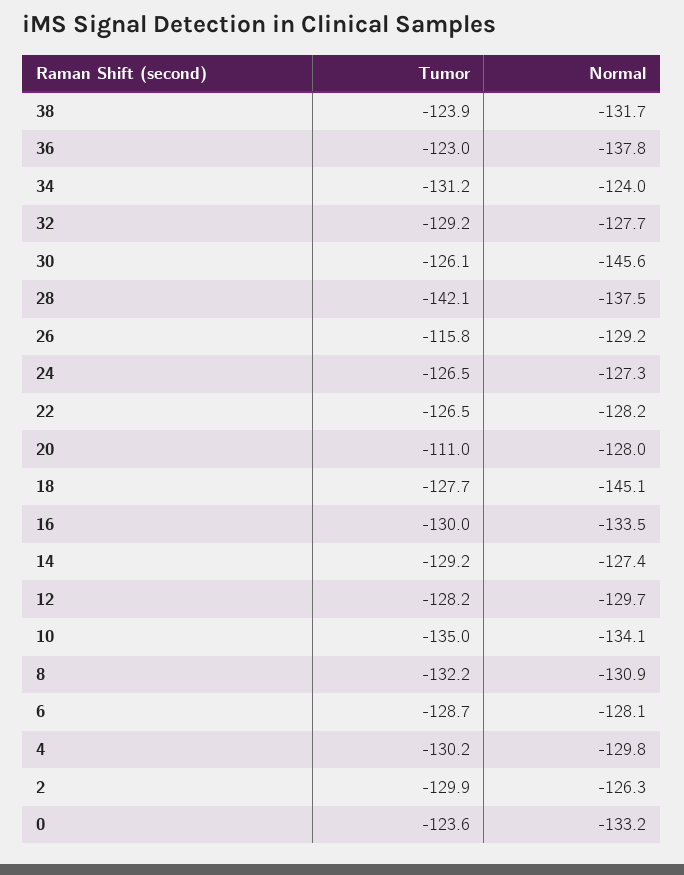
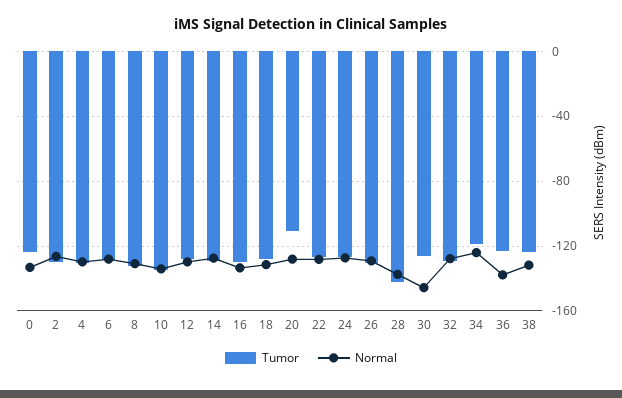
Tumor, 34: -131.2 -> -120
Tumor, 26: -115.8 -> -130
Normal, 18: -145.1 -> -130

